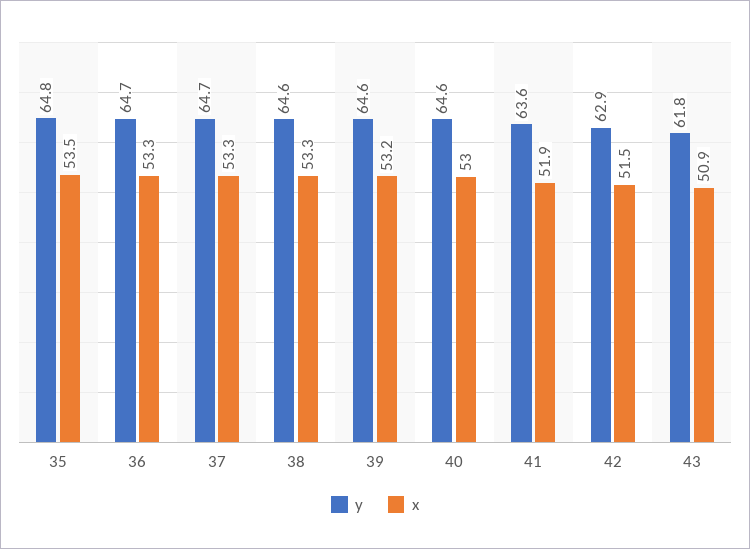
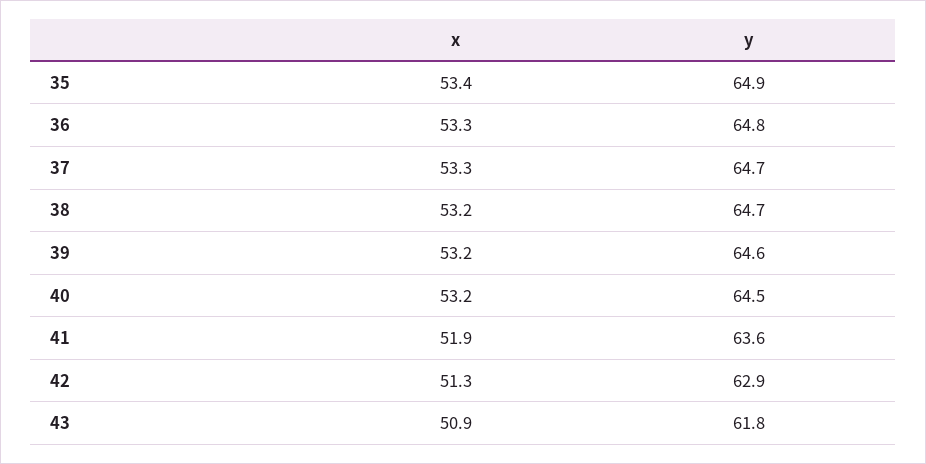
y, 35: 64.8 -> 64.9
x, 35: 53.5 -> 53.4
y, 36: 64.7 -> 64.8
y, 38: 64.6 -> 64.7
x, 38: 53.3 -> 53.2
y, 40: 64.6 -> 64.5
x, 40: 53 -> 53.2
x, 42: 51.5 -> 51.3

